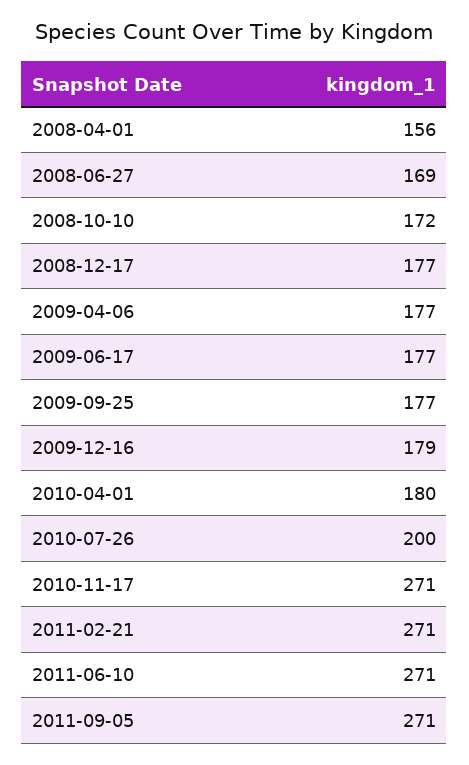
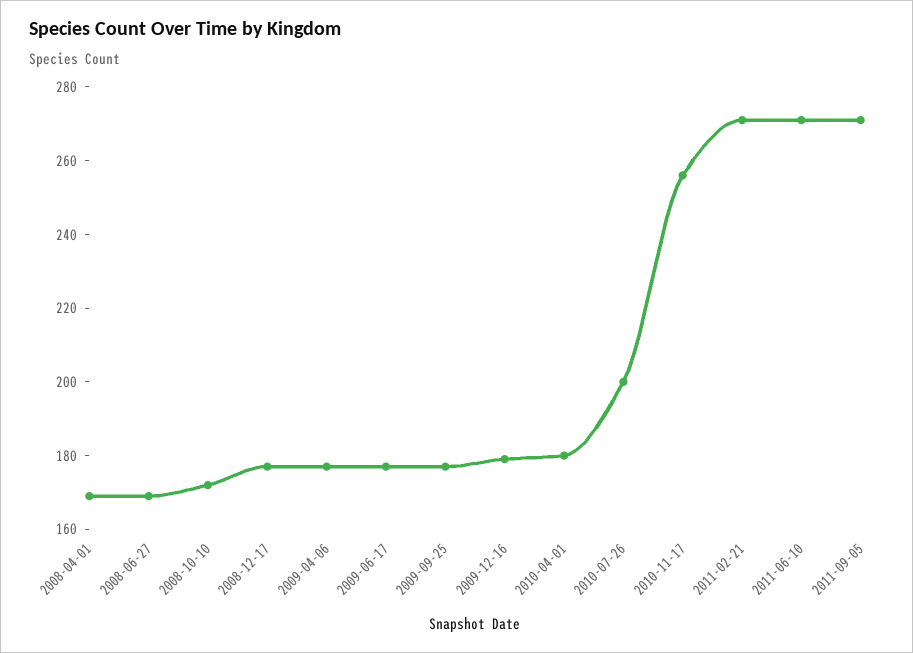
2008-04-01: 156 -> 170
2010-11-17: 271 -> 255

